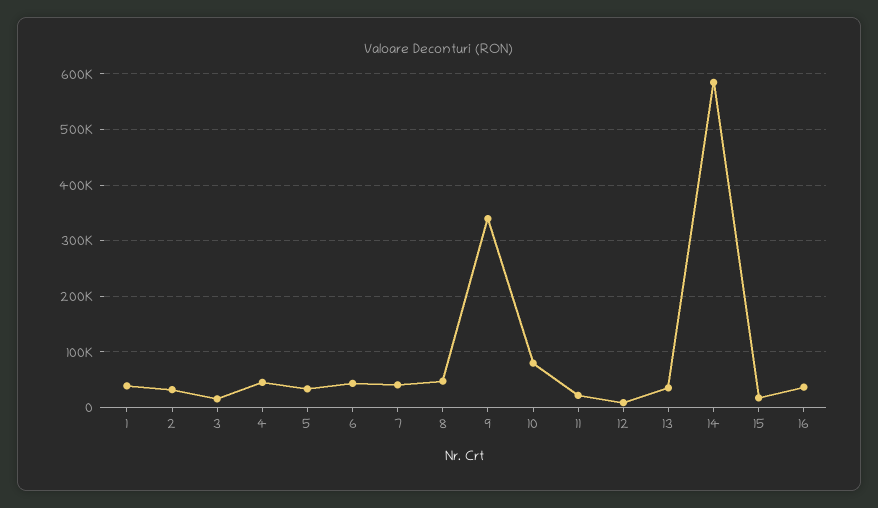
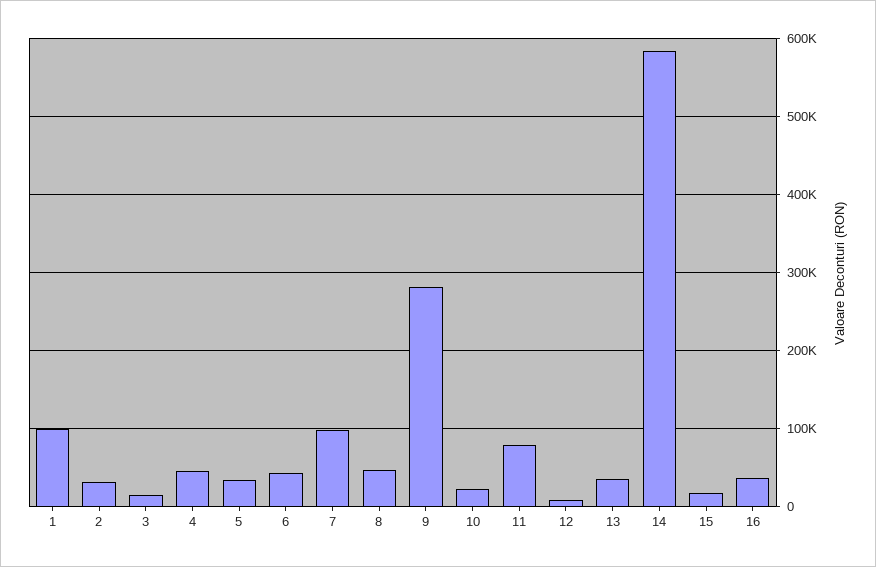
1: 40000 -> 100000
7: 40000 -> 100000
9: 340000 -> 280000
10: 80000 -> 20000
11: 20000 -> 80000

